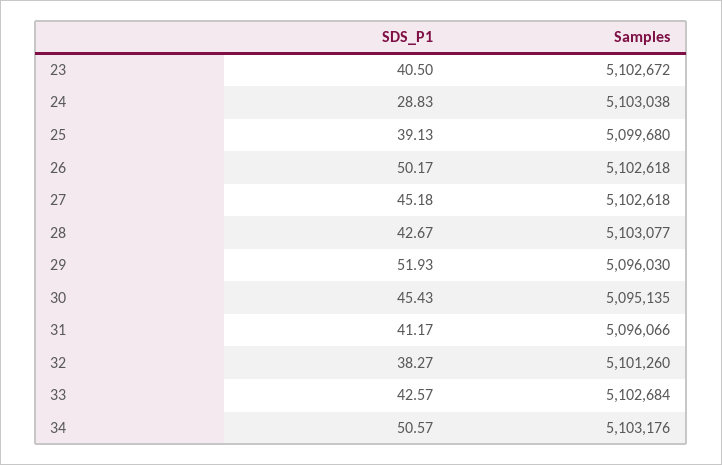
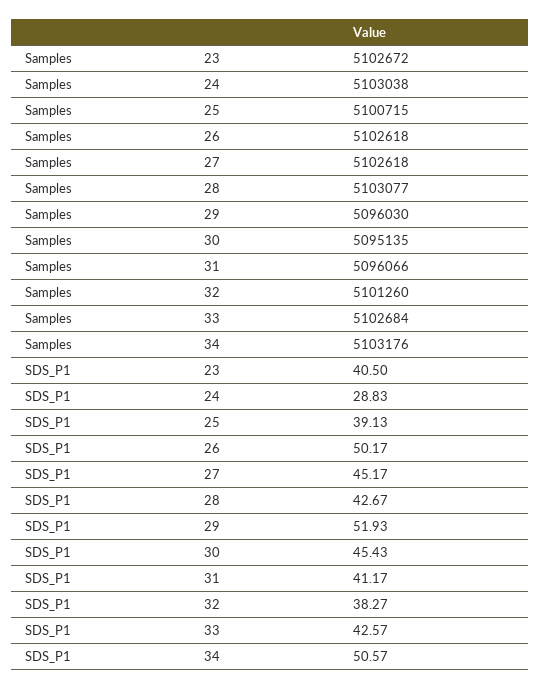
Samples, 25: 5099680 -> 5100715
SDS_P1, 27: 45.18 -> 45.17

